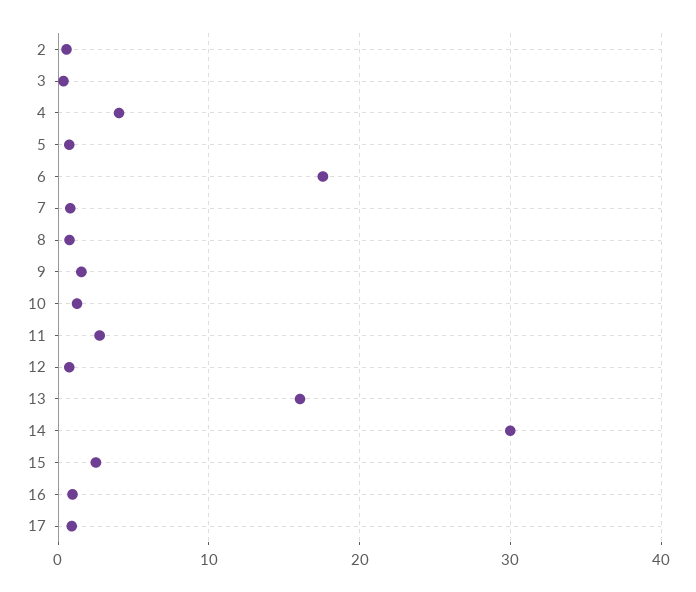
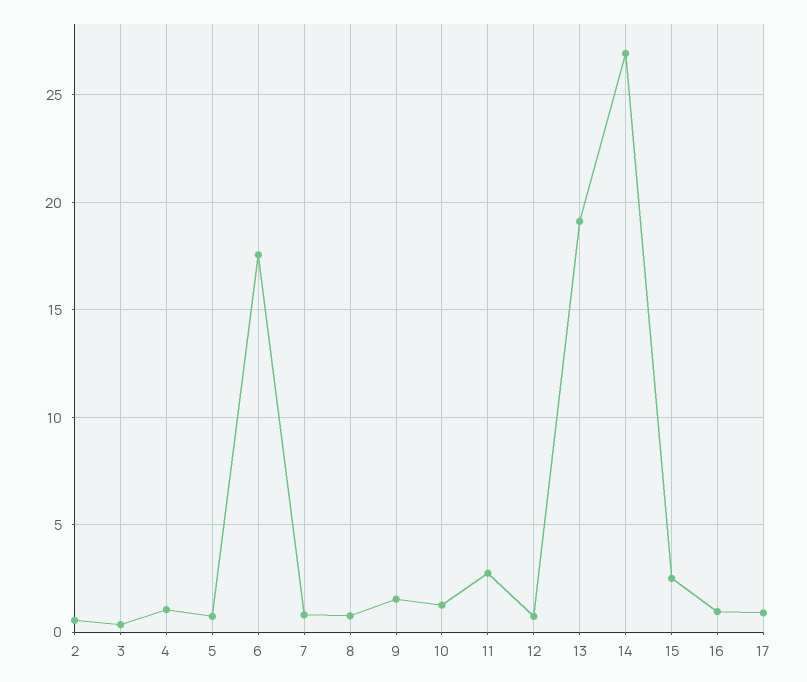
4: 4 -> 1
13: 16 -> 19
14: 30 -> 27

